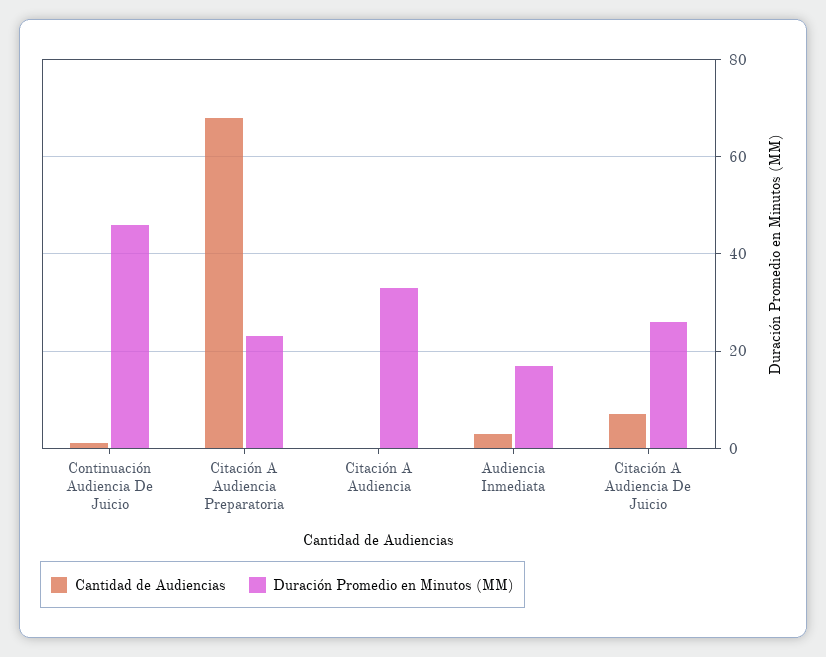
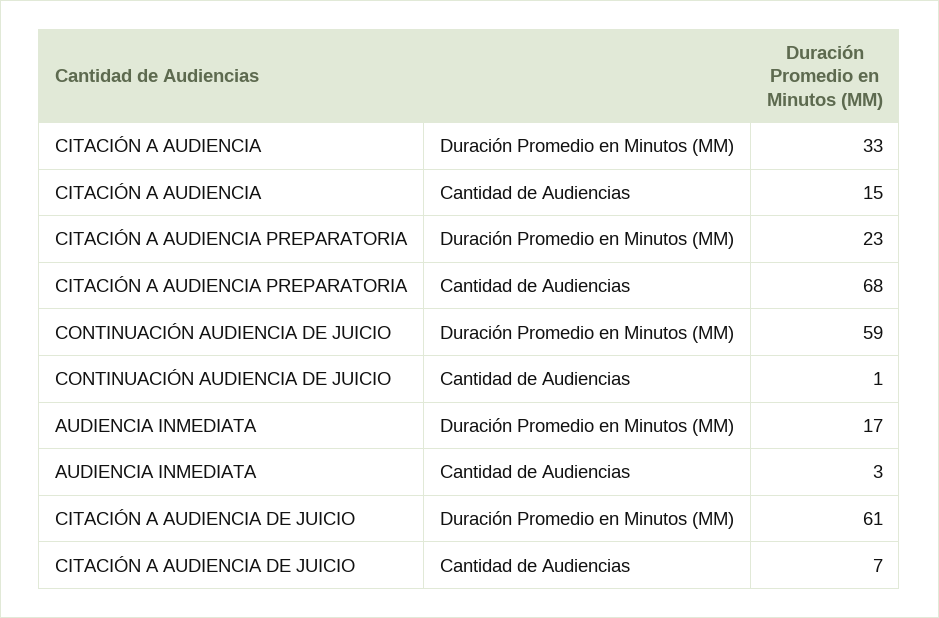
Duración Promedio en Minutos (MM), Continuación Audiencia De Juicio: 45 -> 59
Cantidad de Audiencias, Citación A Audiencia: 0 -> 15
Duración Promedio en Minutos (MM), Citación A Audiencia De Juicio: 25 -> 61

